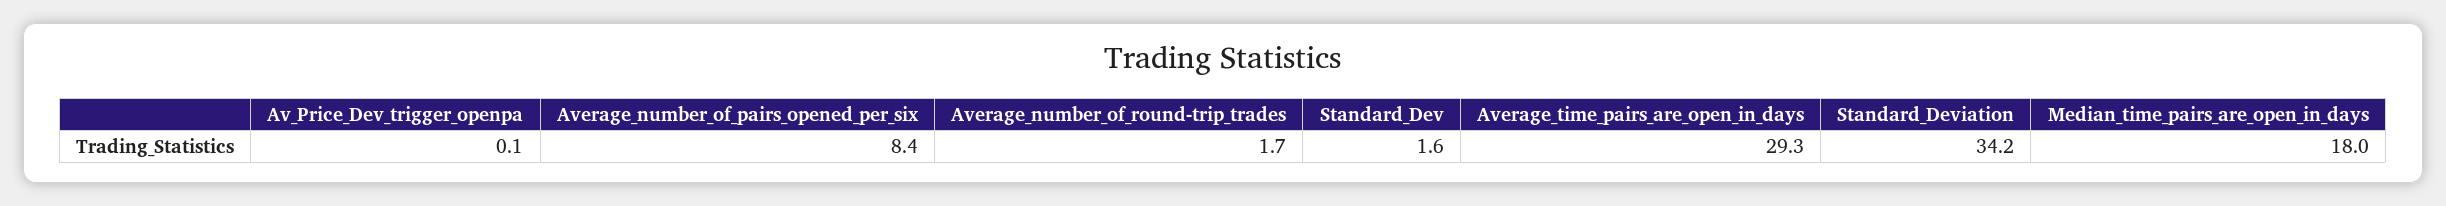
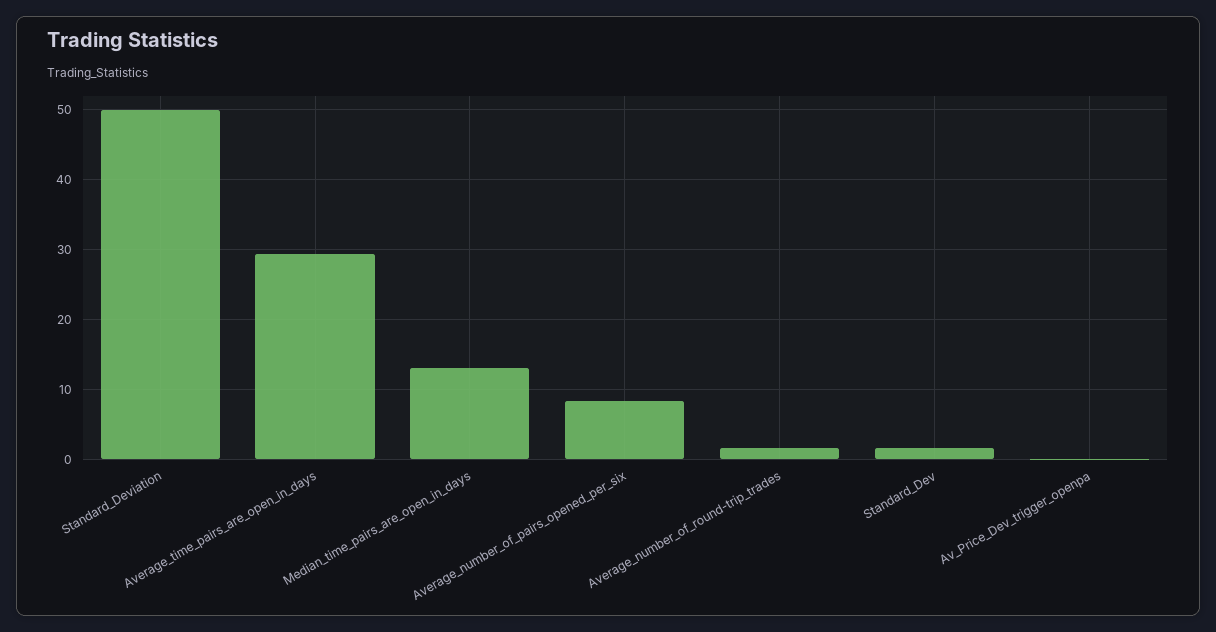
Standard_Deviation: 34.2 -> 50
Median_time_pairs_are_open_in_days: 18 -> 13

